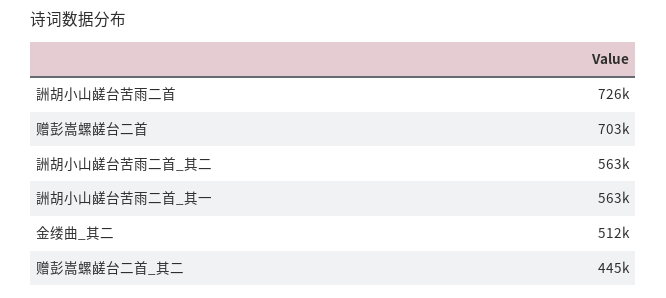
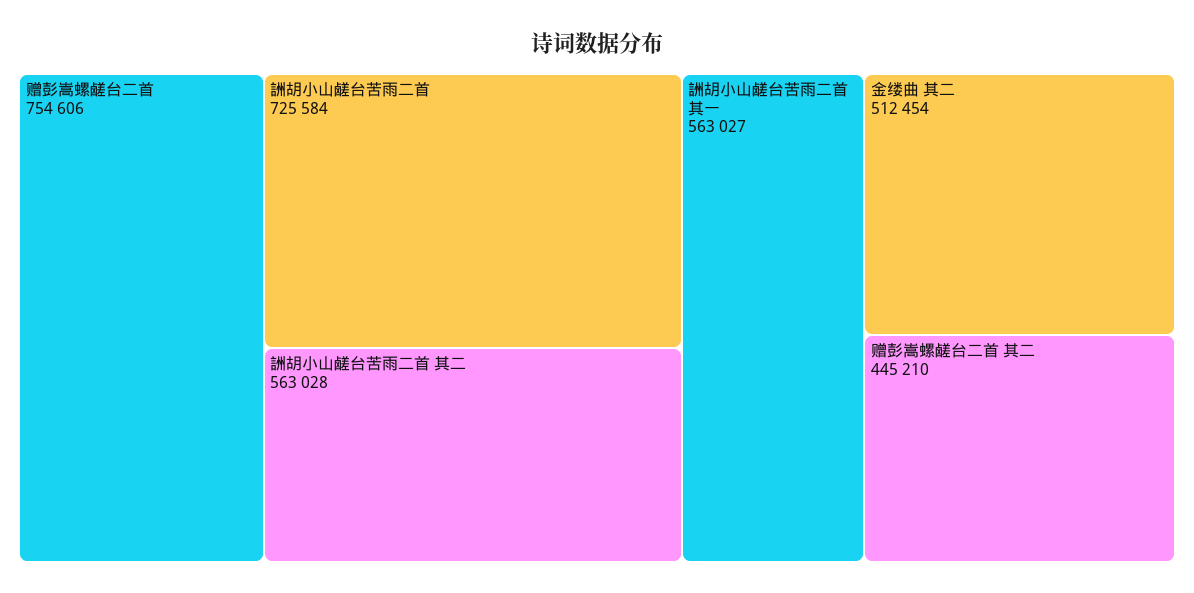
赠彭嵩螺鹾台二首: 703000 -> 754606

